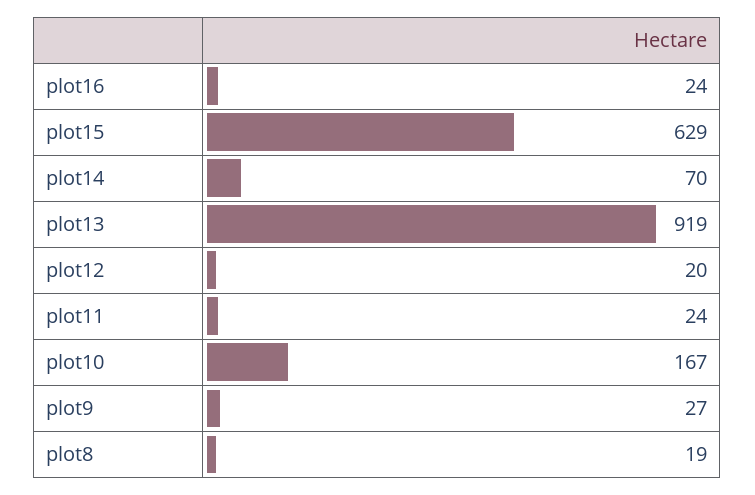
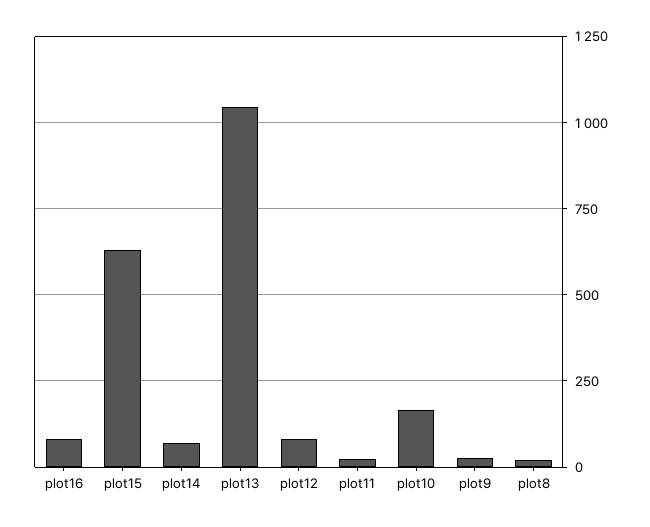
plot16: 24 -> 75
plot13: 919 -> 1050
plot12: 20 -> 75

